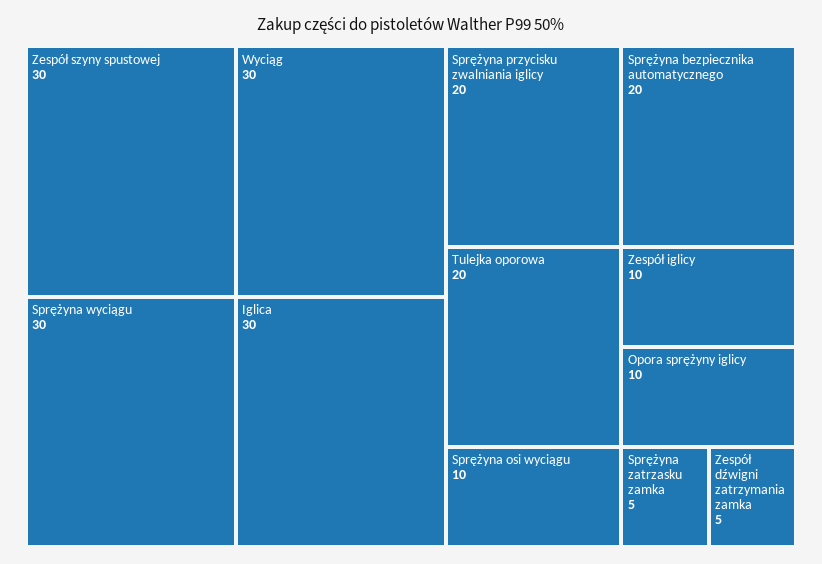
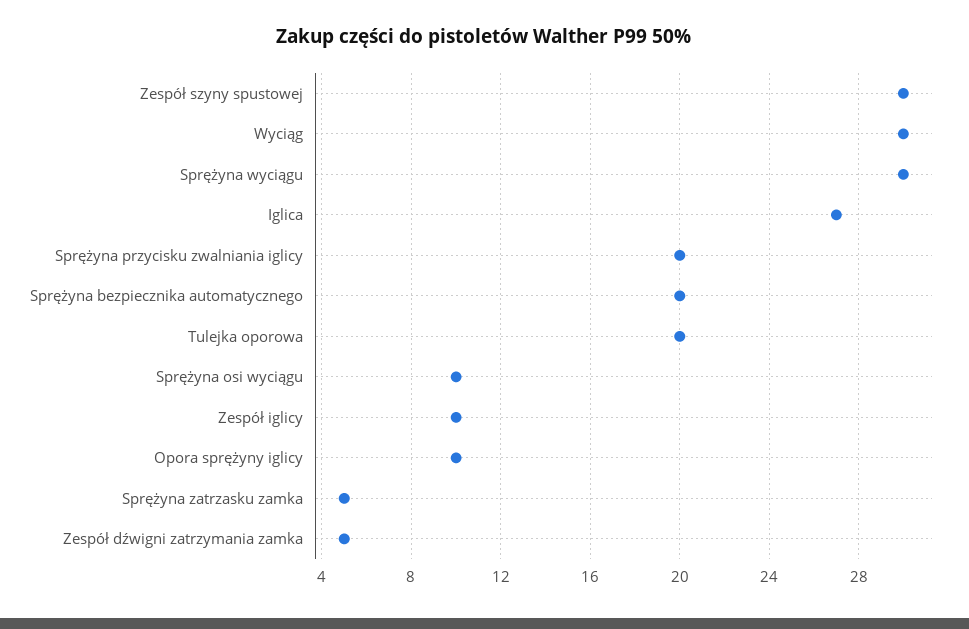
Iglica: 30 -> 27

